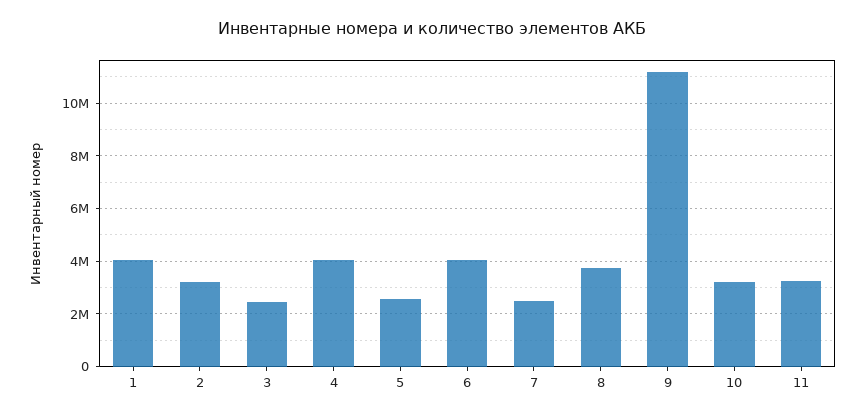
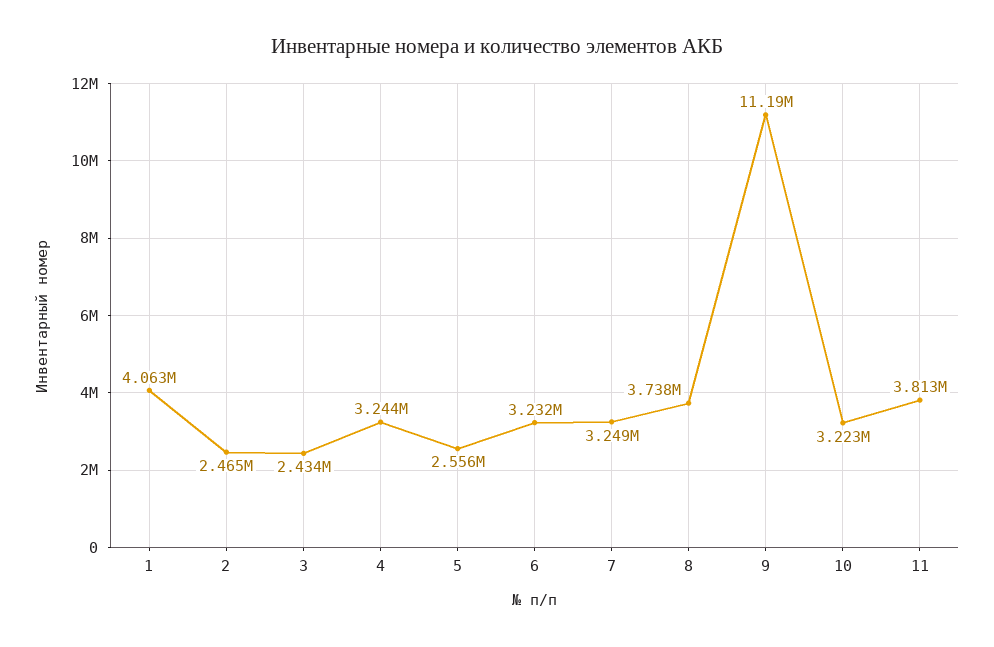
2: 3250000 -> 2465000
4: 4000000 -> 3244000
6: 4000000 -> 3232000
7: 2500000 -> 3249000
11: 3250000 -> 3813000

